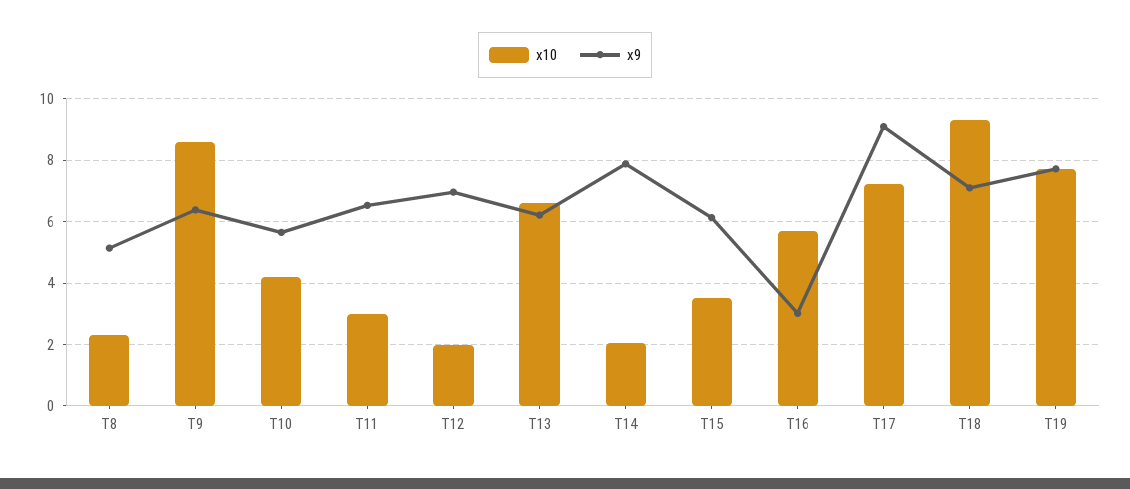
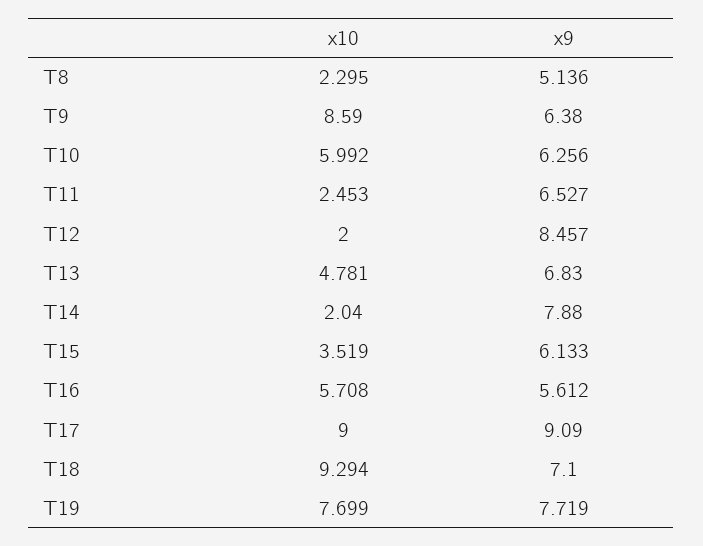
x10, T10: 4.2 -> 5.992
x9, T10: 5.6 -> 6.256
x10, T11: 3 -> 2.453
x9, T12: 7 -> 8.457
x10, T13: 6.6 -> 4.781
x9, T13: 6.2 -> 6.83
x9, T16: 3 -> 5.612
x10, T17: 7.2 -> 9

